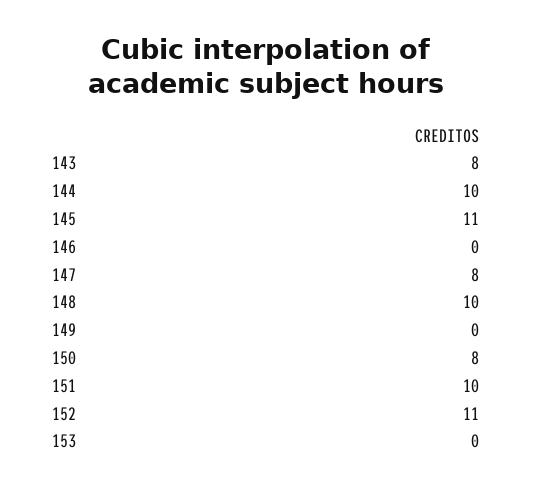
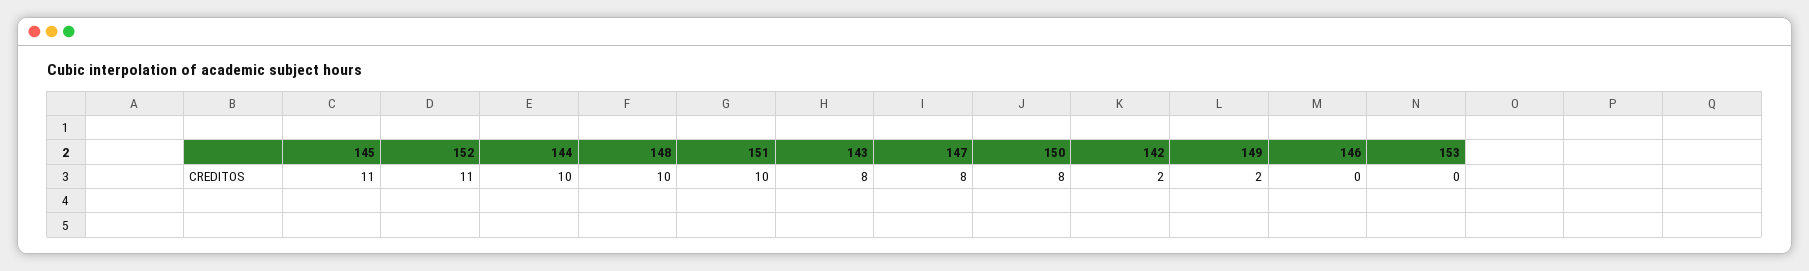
149: 0 -> 2
142: none -> 2

